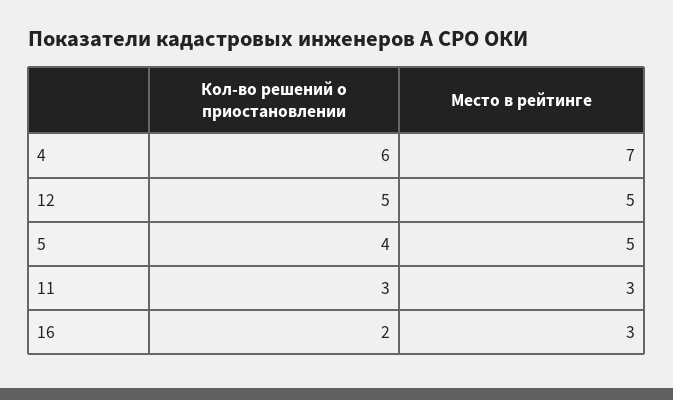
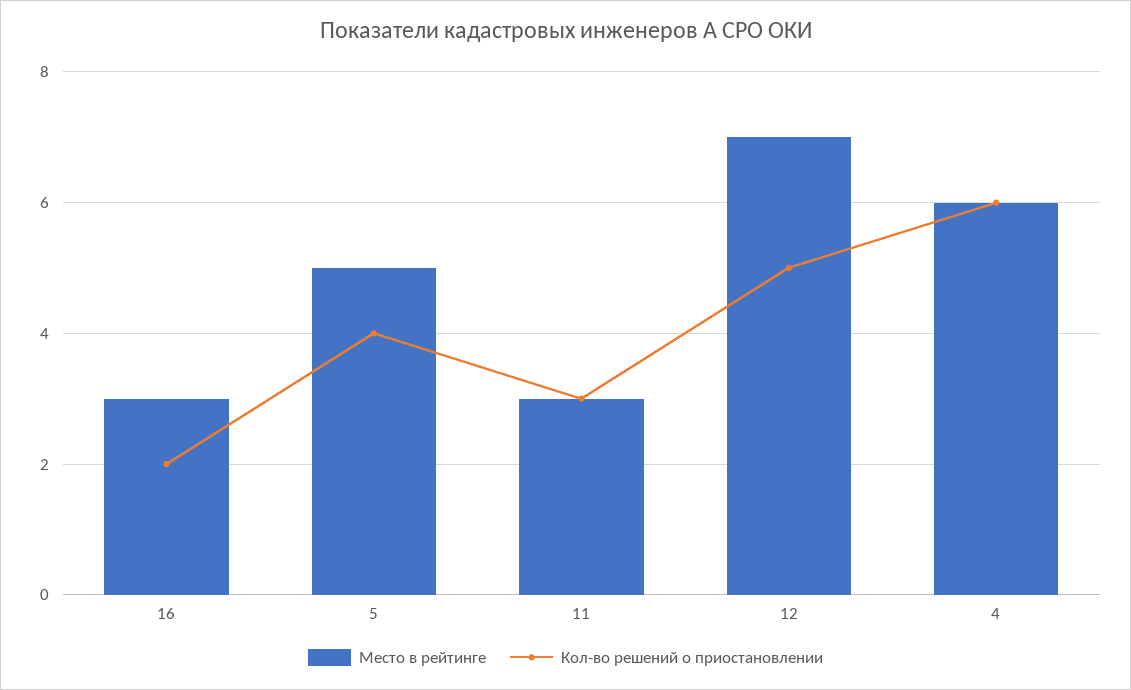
Место в рейтинге, 4: 7 -> 6
Место в рейтинге, 12: 5 -> 7

